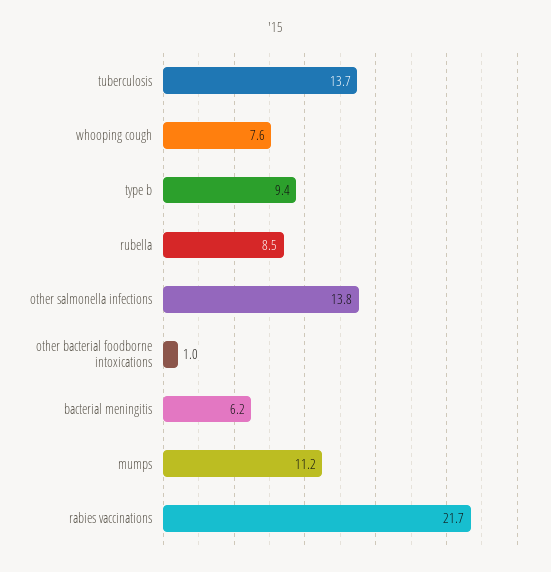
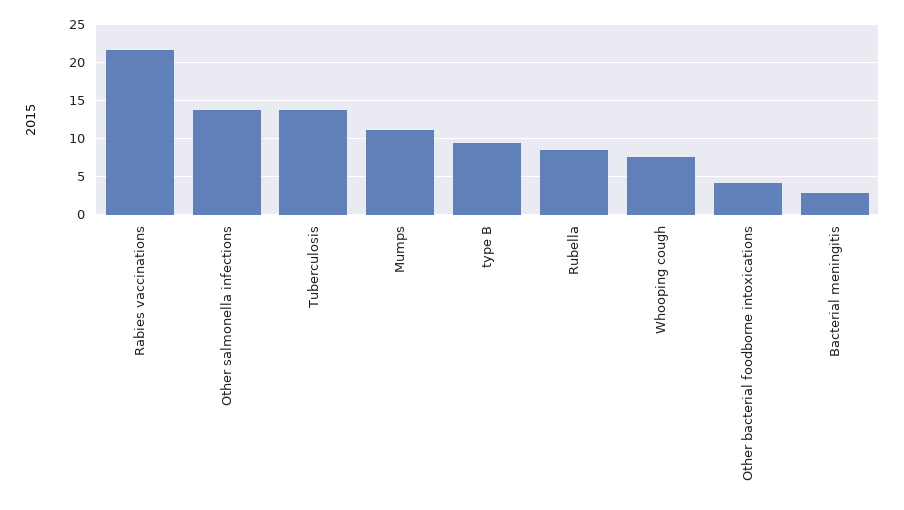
other bacterial foodborne intoxications: 1 -> 4
bacterial meningitis: 6.2 -> 3

